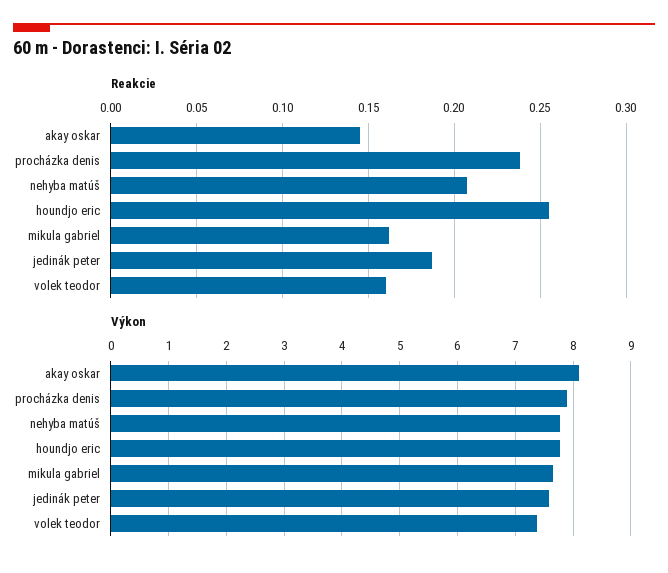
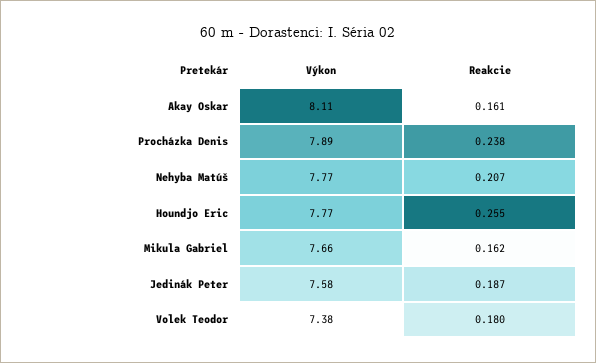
Reakcie, akay oskar: 0.145 -> 0.161
Reakcie, volek teodor: 0.16 -> 0.18

